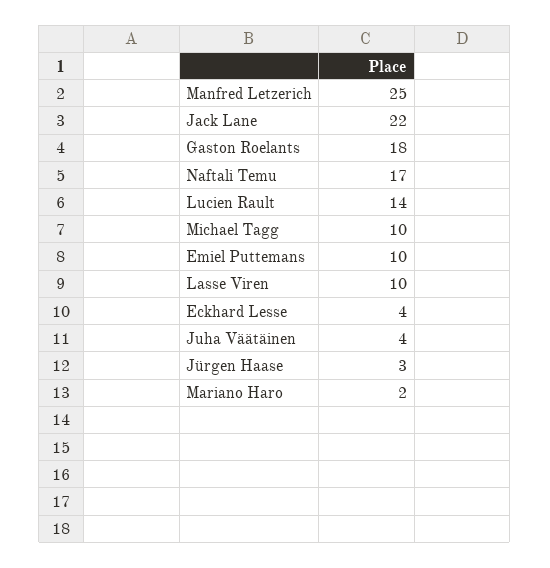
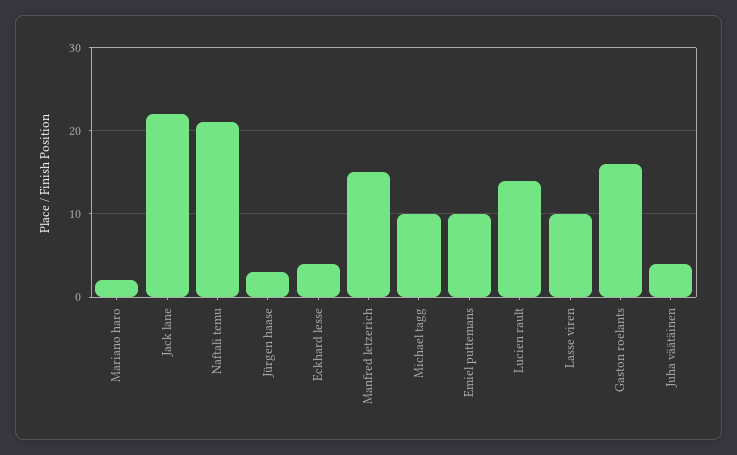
Manfred Letzerich: 25 -> 15
Gaston Roelants: 18 -> 16
Naftali Temu: 17 -> 21

